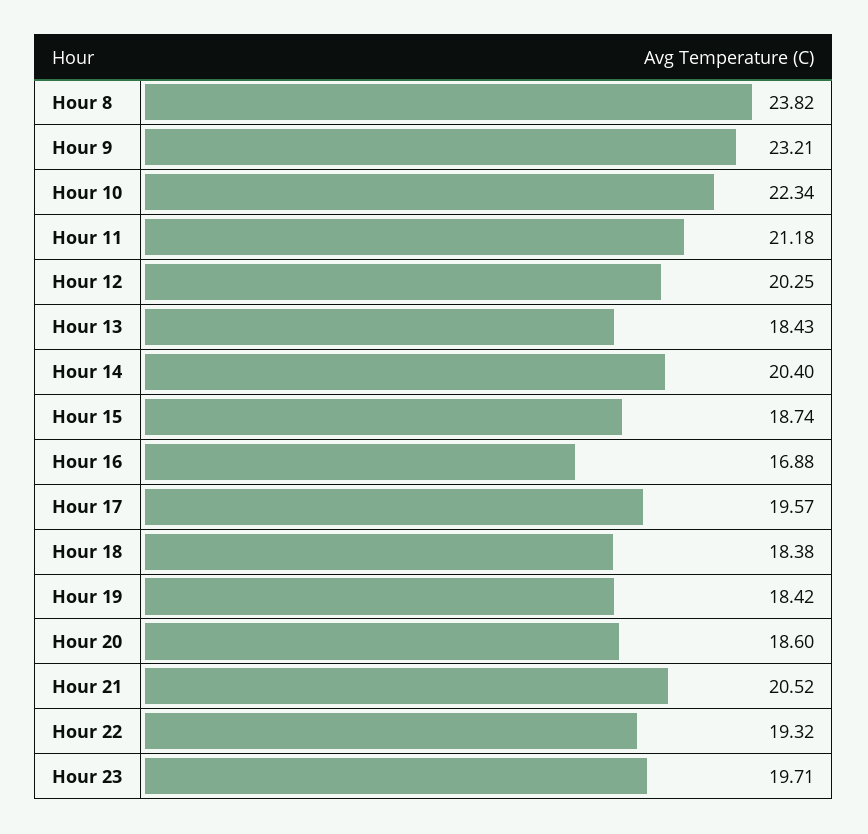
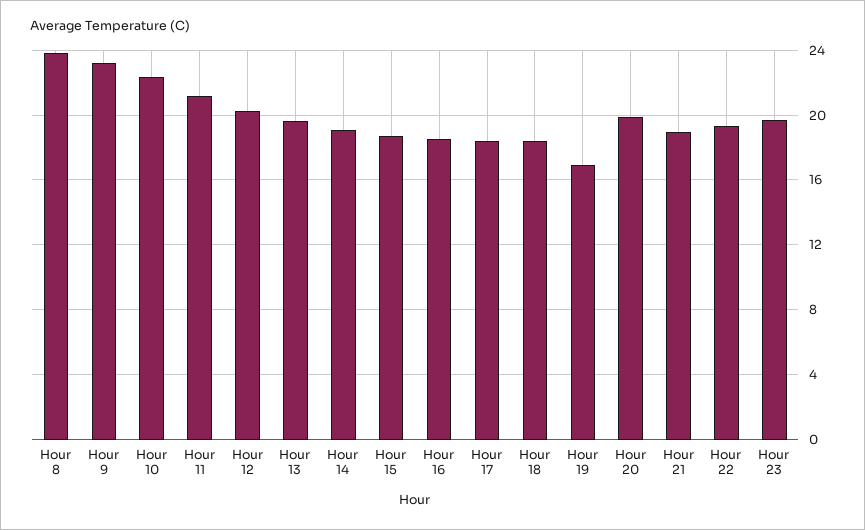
Hour 13: 18.43 -> 19.5
Hour 14: 20.4 -> 19
Hour 16: 16.88 -> 18.5
Hour 17: 19.57 -> 18.5
Hour 19: 18.42 -> 17
Hour 20: 18.6 -> 20
Hour 21: 20.52 -> 19

